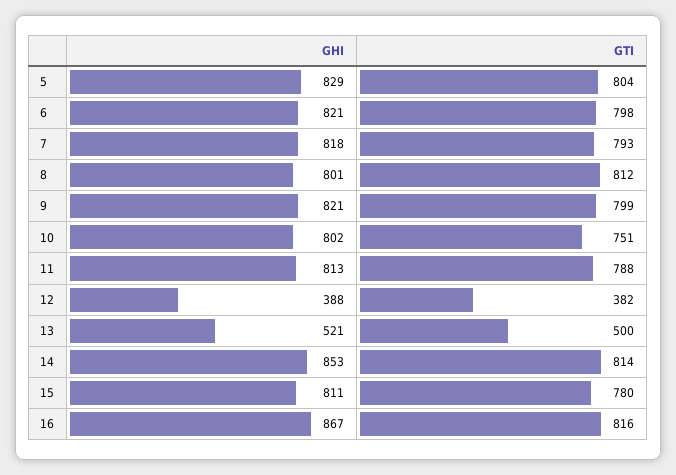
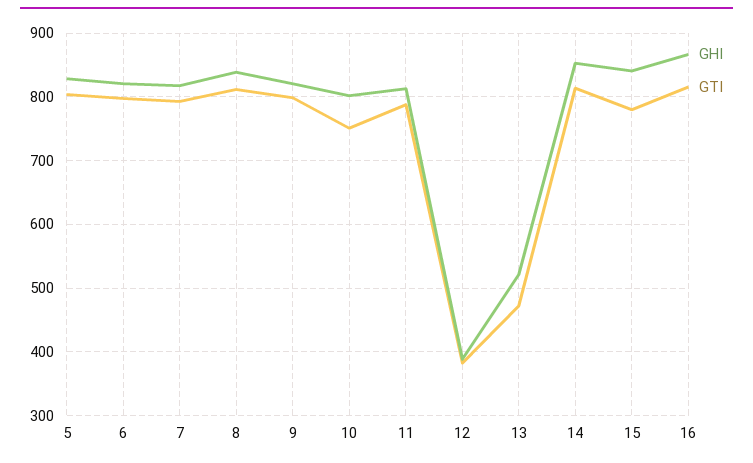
GHI, 8: 801 -> 840
GTI, 13: 500 -> 470
GHI, 15: 811 -> 840

